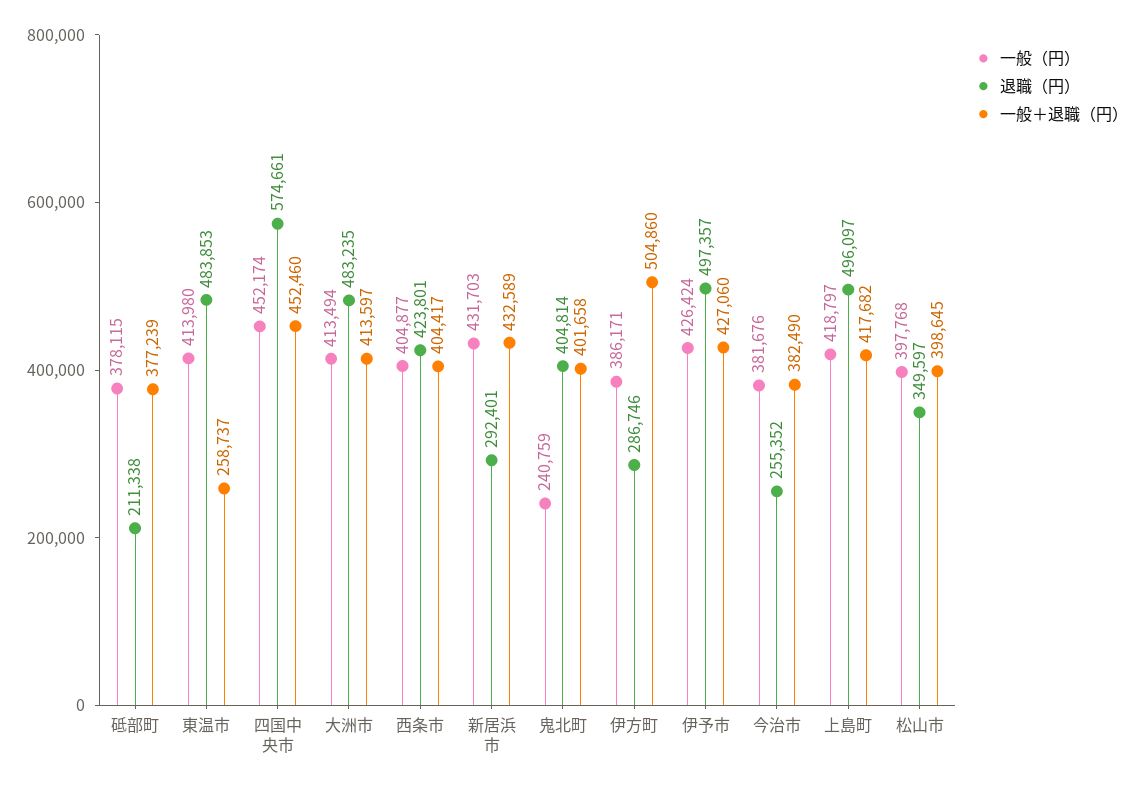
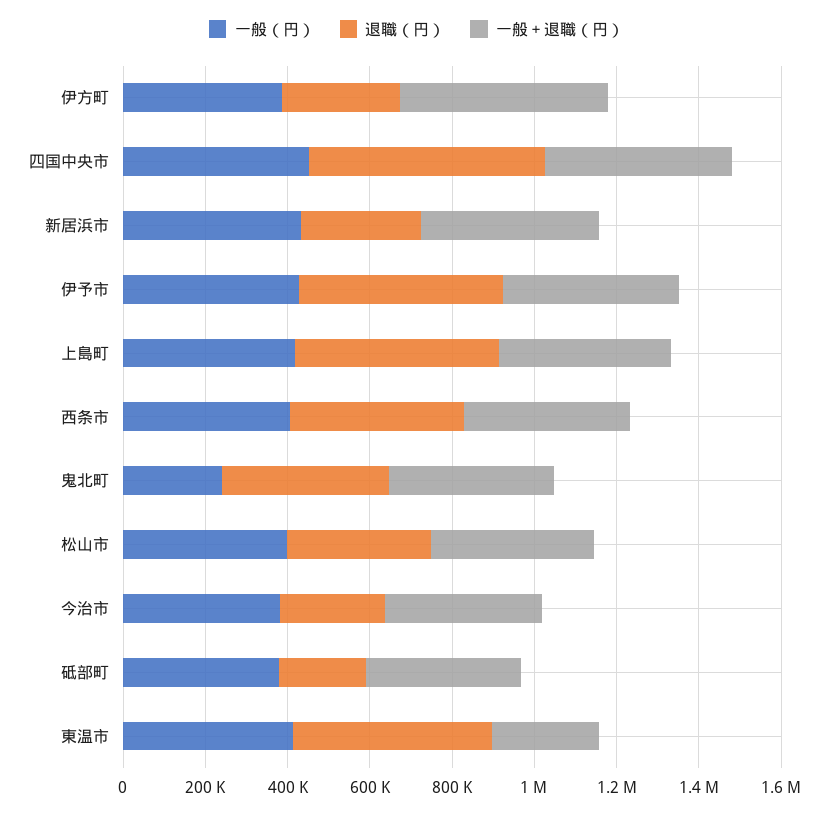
一般（円）, 大洲市: 413494 -> none
退職（円）, 大洲市: 483235 -> none
一般＋退職（円）, 大洲市: 413597 -> none

